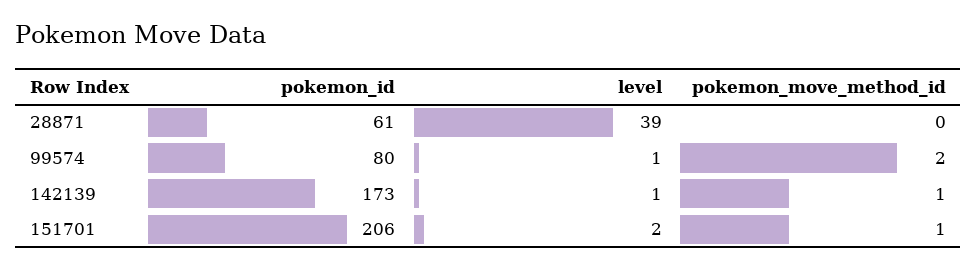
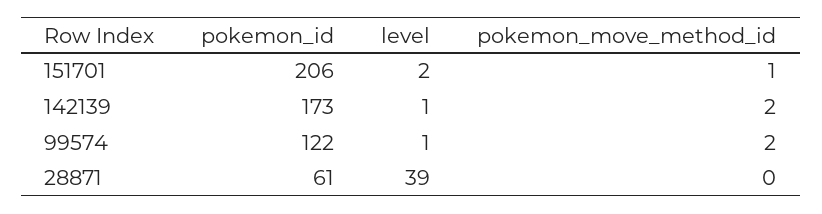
pokemon_id, 99574: 80 -> 122
pokemon_move_method_id, 142139: 1 -> 2

